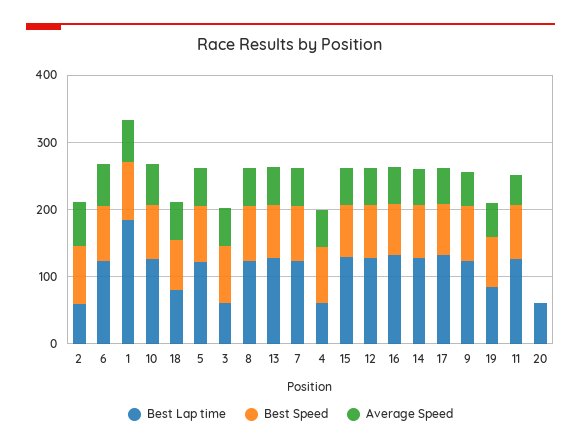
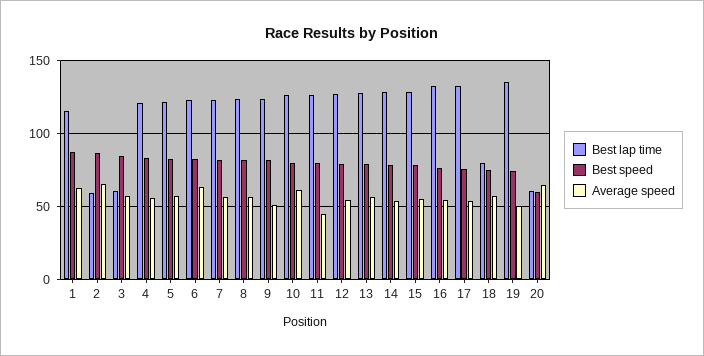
Best Lap time, 1: 180 -> 115
Best Lap time, 4: 60 -> 120
Best Lap time, 19: 80 -> 135
Best Speed, 20: 0 -> 60
Average Speed, 20: 0 -> 65

